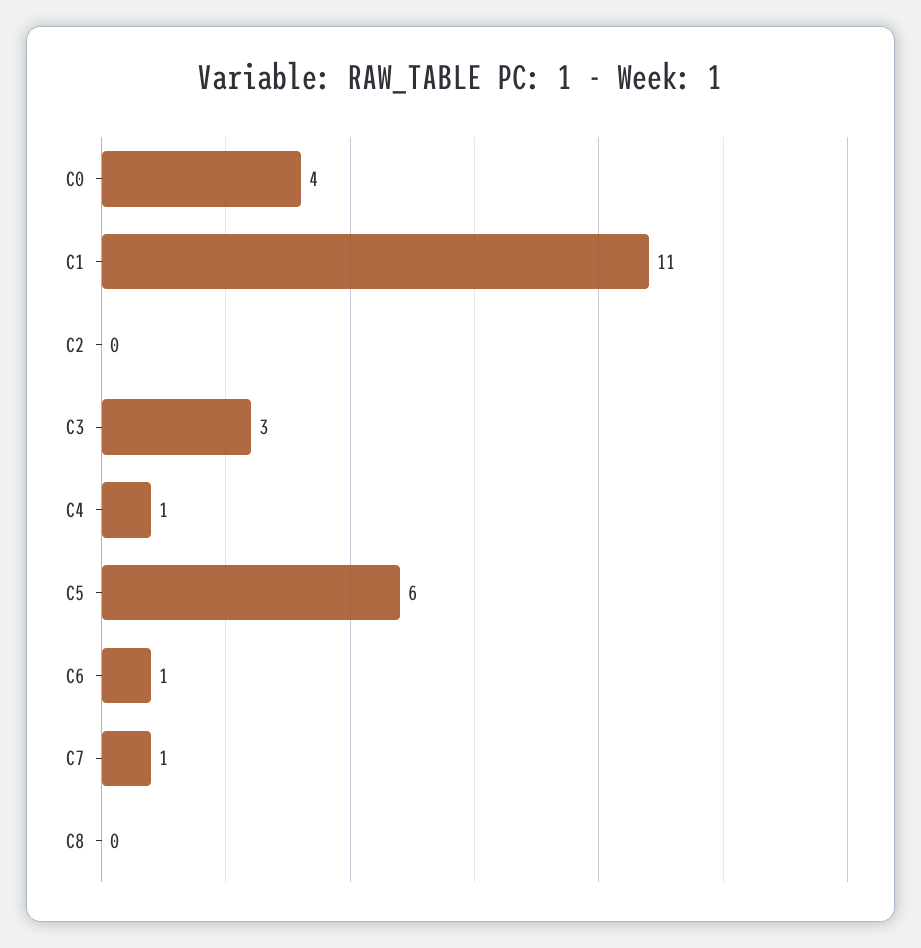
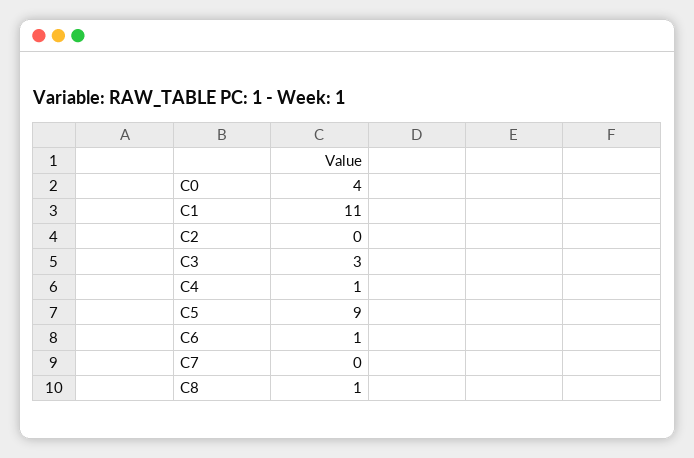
C5: 6 -> 9
C7: 1 -> 0
C8: 0 -> 1

